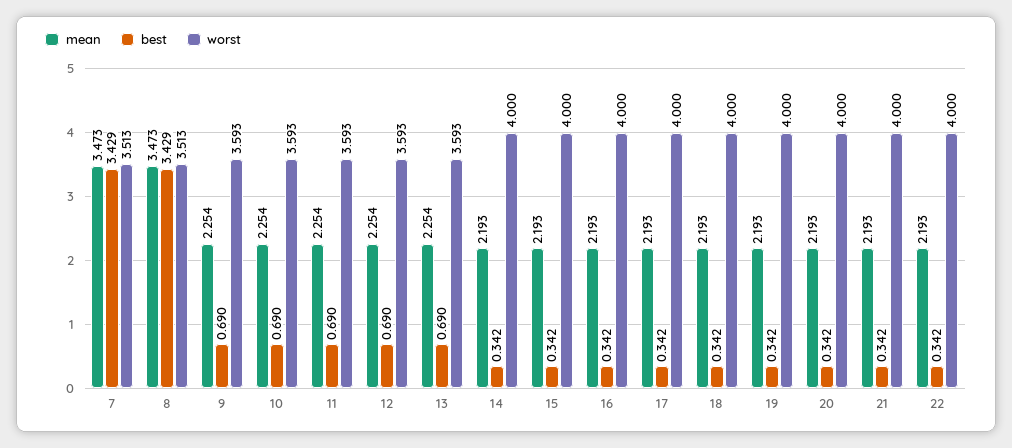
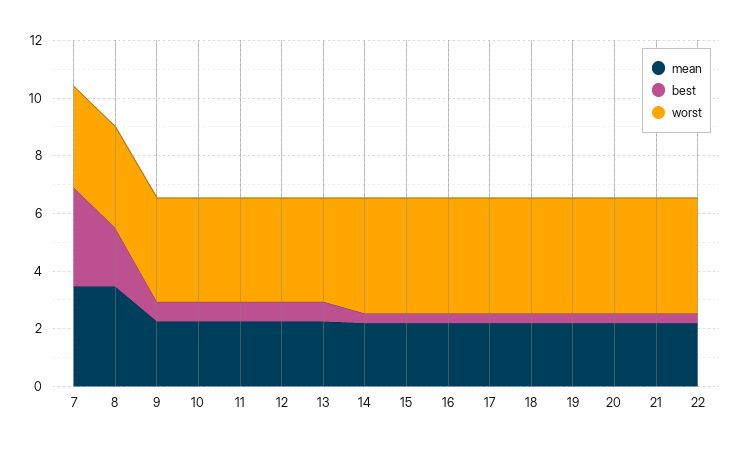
best, 8: 3.429 -> 2

